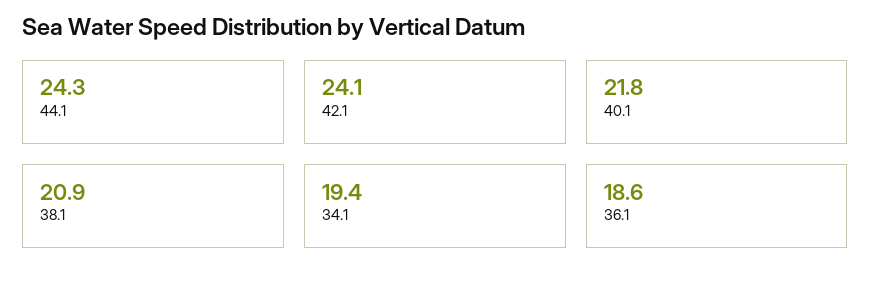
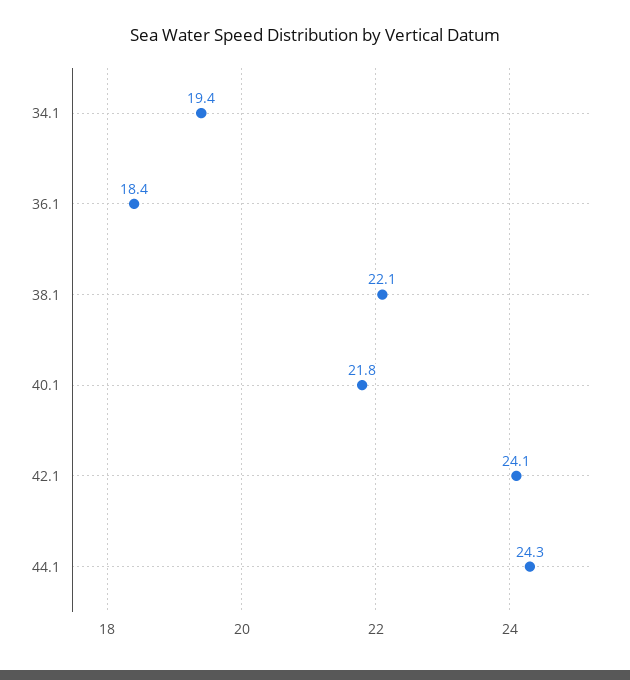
38.1: 20.9 -> 22.1
36.1: 18.6 -> 18.4

